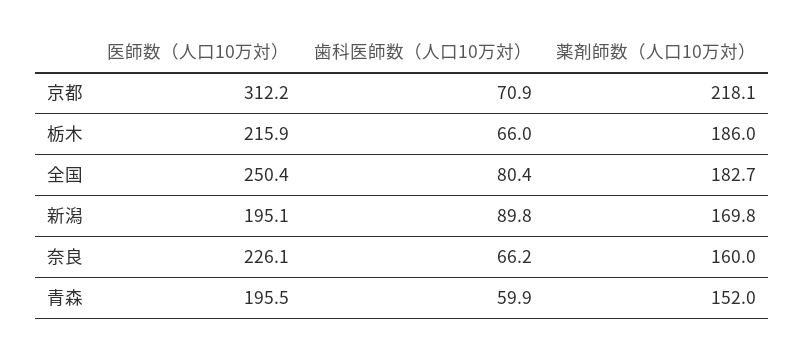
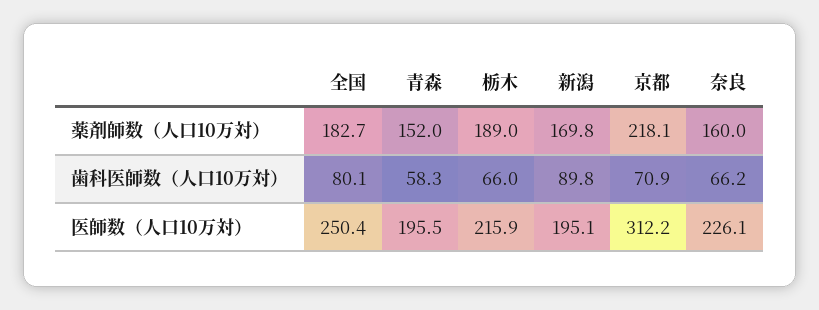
薬剤師数（人口10万対）, 栃木: 186 -> 189
歯科医師数（人口10万対）, 全国: 80.4 -> 80.1
歯科医師数（人口10万対）, 青森: 59.9 -> 58.3

